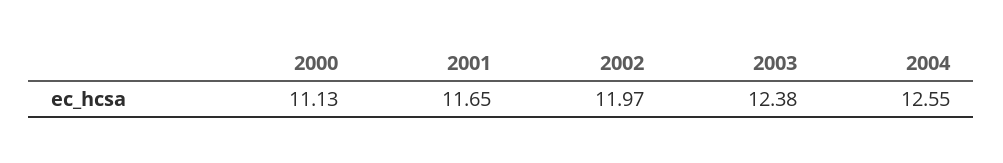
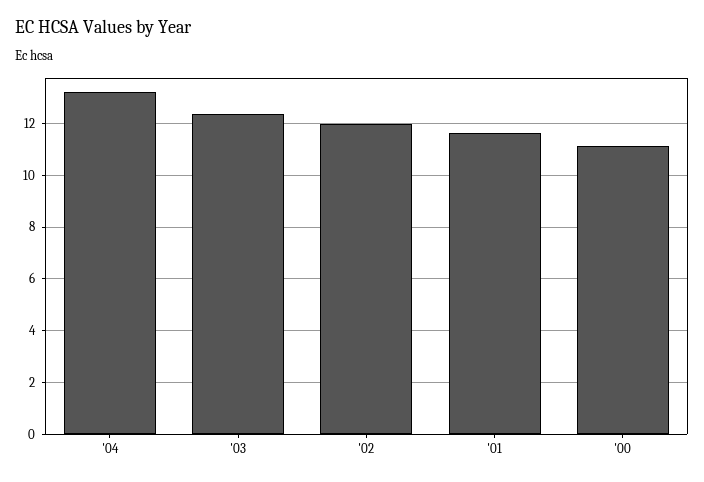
2004: 12.55 -> 13.25

